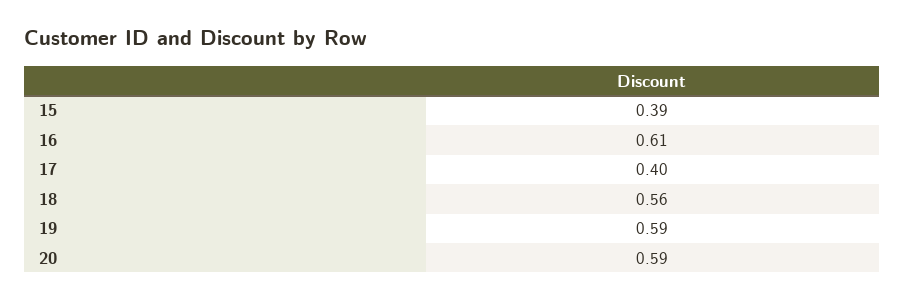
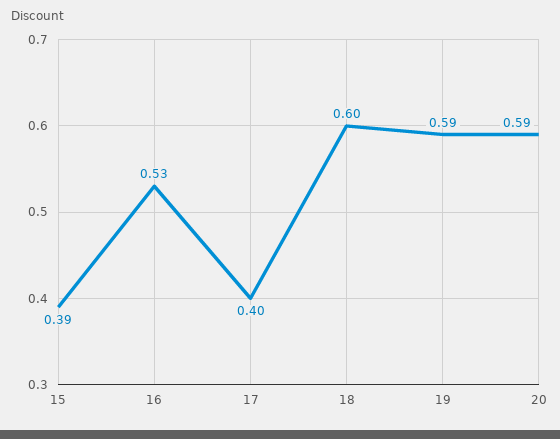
16: 0.61 -> 0.53
18: 0.56 -> 0.6

